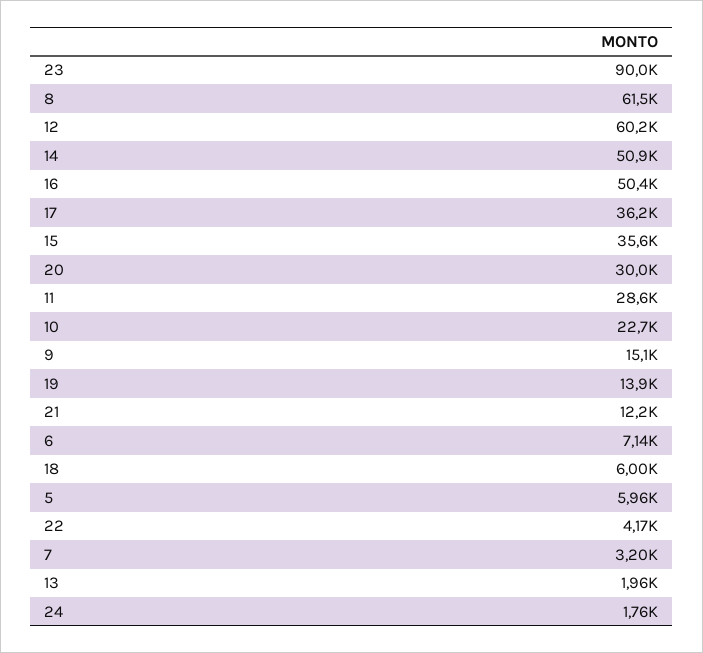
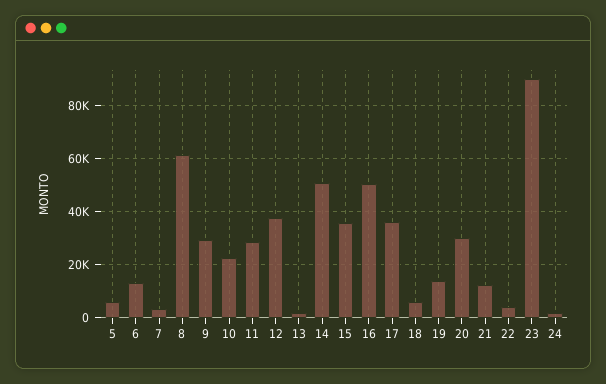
12: 60200 -> 37500
9: 15100 -> 30000
6: 7140 -> 12500

